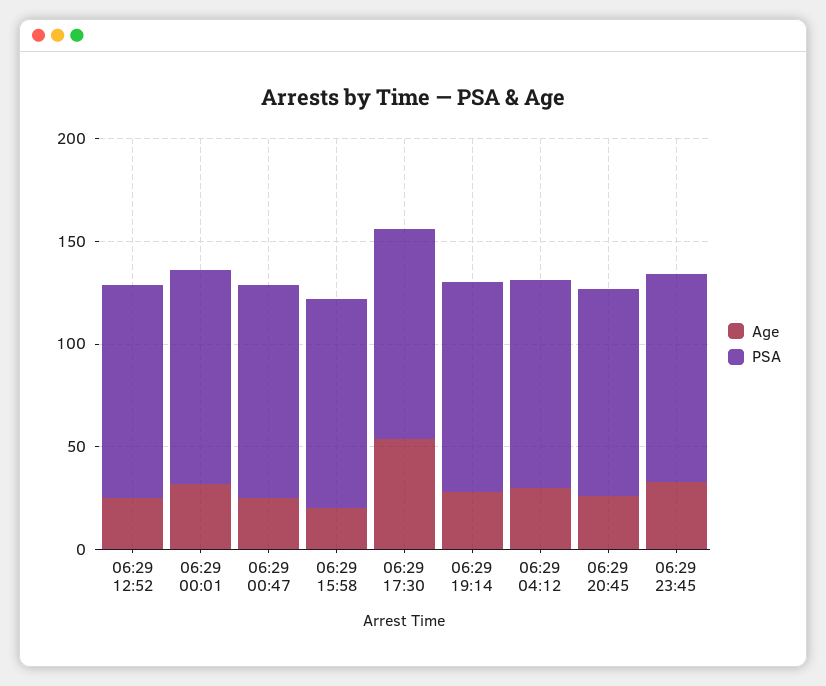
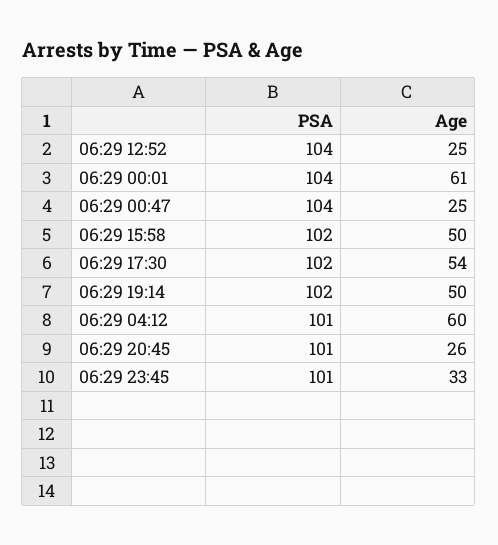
Age, 06:29 00:01: 30 -> 61
Age, 06:29 15:58: 20 -> 50
Age, 06:29 19:14: 30 -> 50
Age, 06:29 04:12: 30 -> 60

